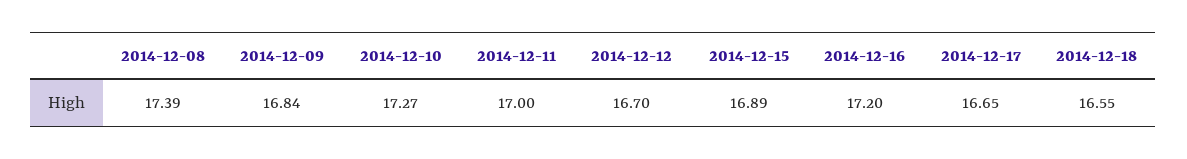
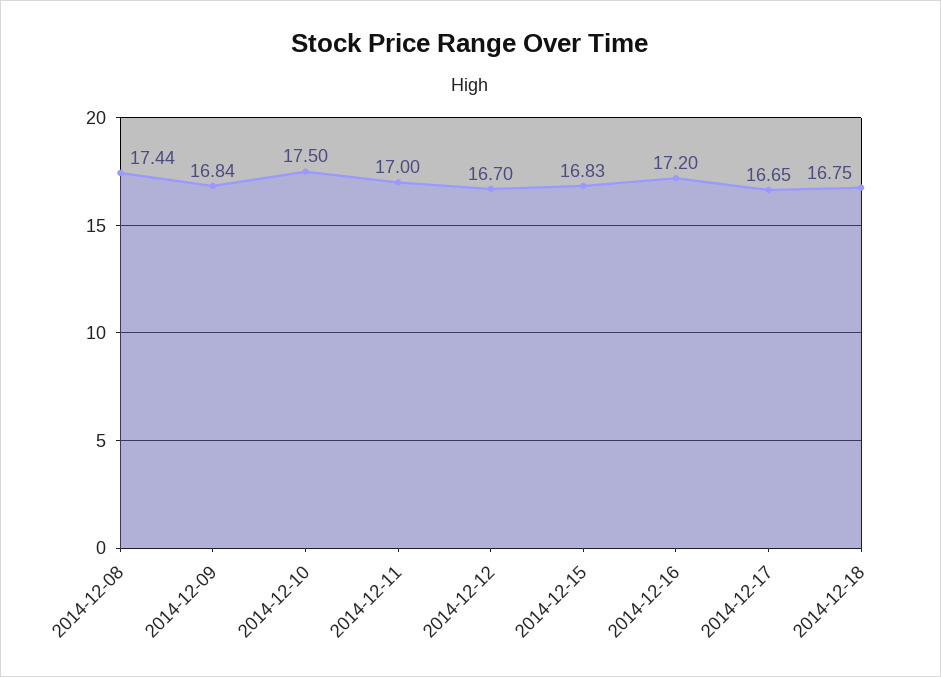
2014-12-08: 17.39 -> 17.44
2014-12-10: 17.27 -> 17.5
2014-12-15: 16.89 -> 16.83
2014-12-18: 16.55 -> 16.75

